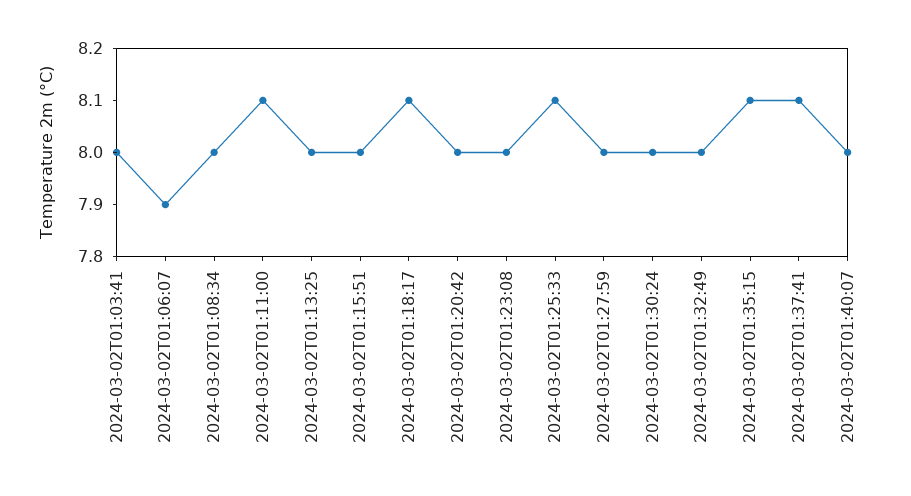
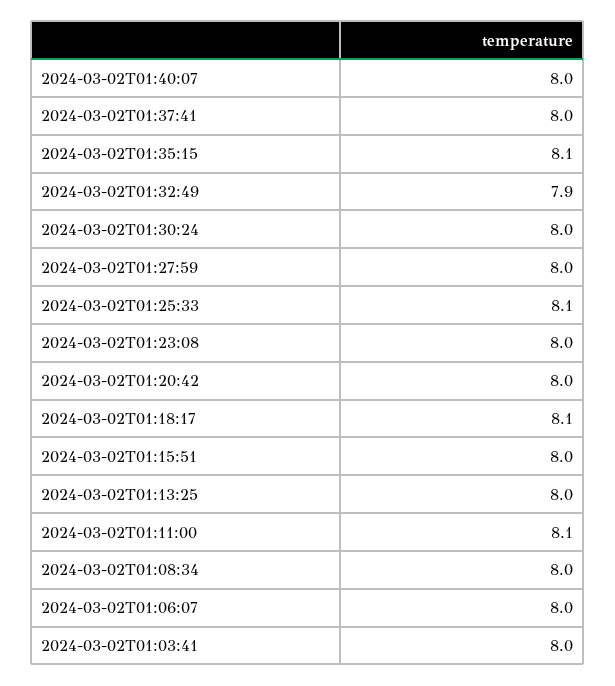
2024-03-02T01:06:07: 7.9 -> 8
2024-03-02T01:32:49: 8 -> 7.9
2024-03-02T01:37:41: 8.1 -> 8

